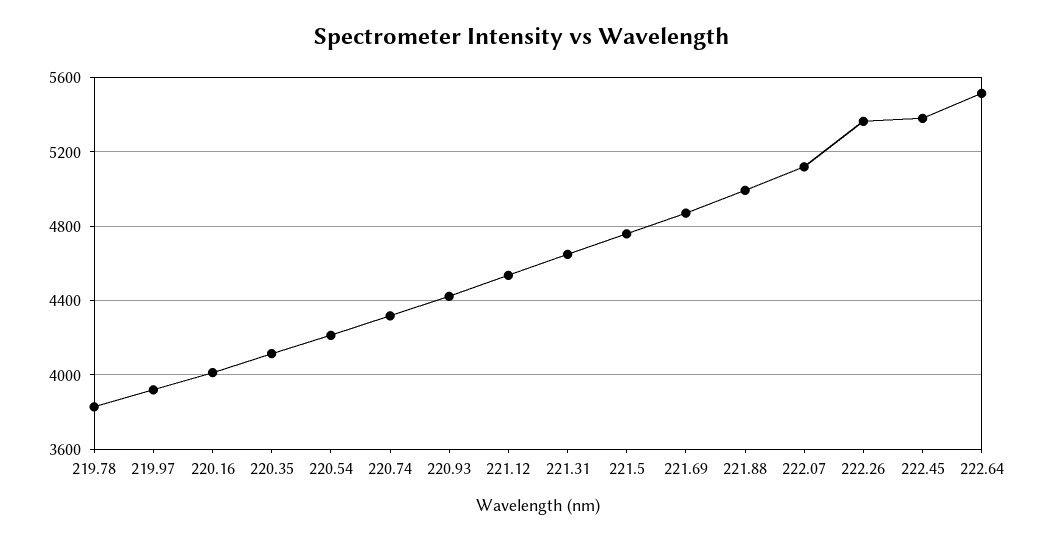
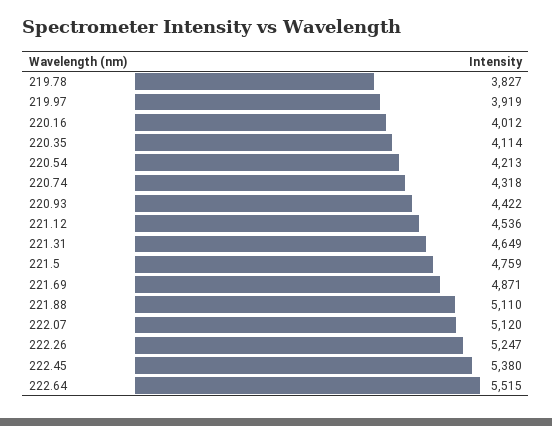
221.88: 5000 -> 5110
222.26: 5350 -> 5247

